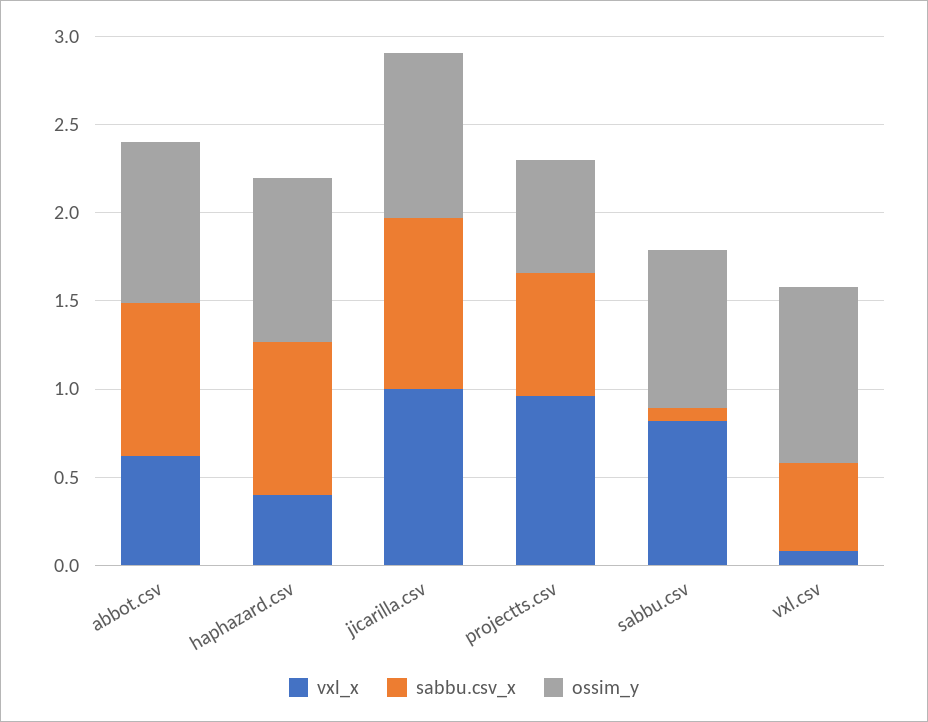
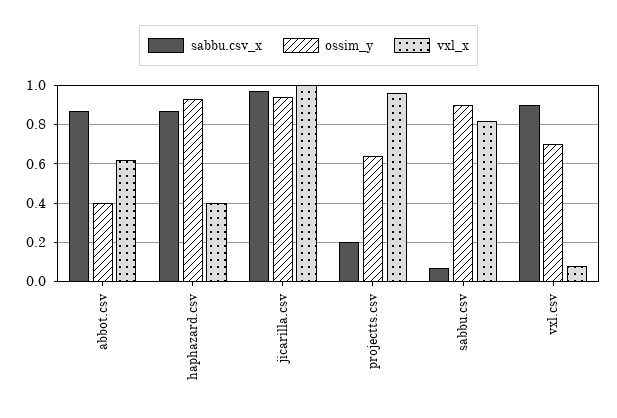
ossim_y, abbot.csv: 0.9 -> 0.4
sabbu.csv_x, projectts.csv: 0.7 -> 0.2
sabbu.csv_x, vxl.csv: 0.5 -> 0.9
ossim_y, vxl.csv: 1 -> 0.7

